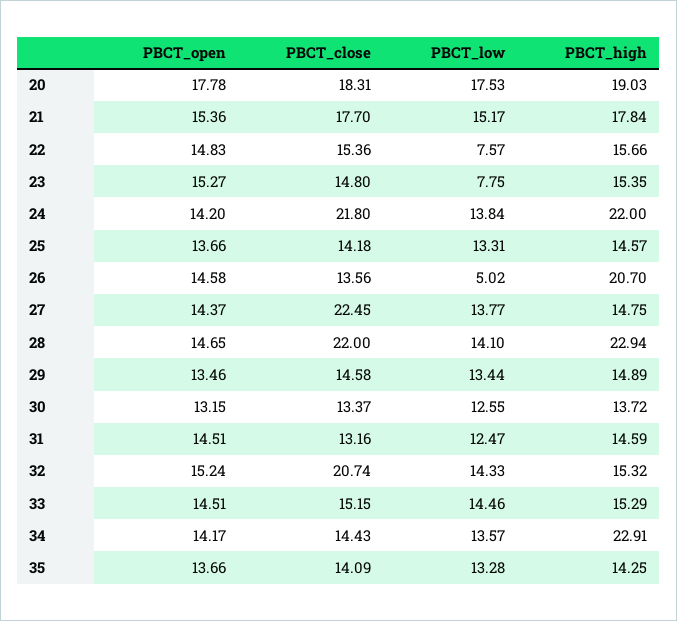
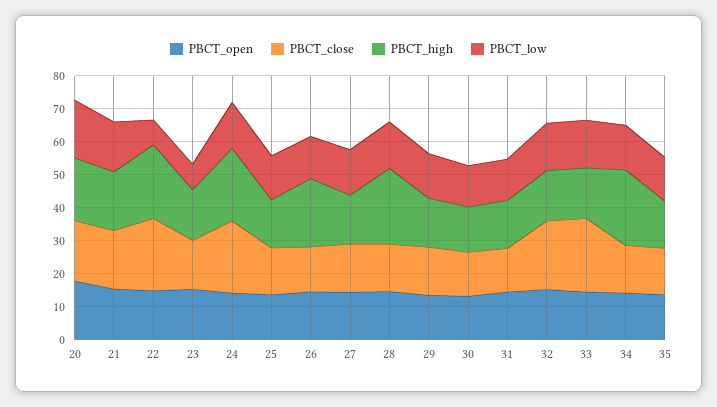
PBCT_close, 22: 15.36 -> 22.5
PBCT_high, 22: 15.66 -> 22.5
PBCT_low, 26: 5.02 -> 12.5
PBCT_close, 27: 22.45 -> 15
PBCT_close, 28: 22 -> 15
PBCT_close, 33: 15.15 -> 22.5

